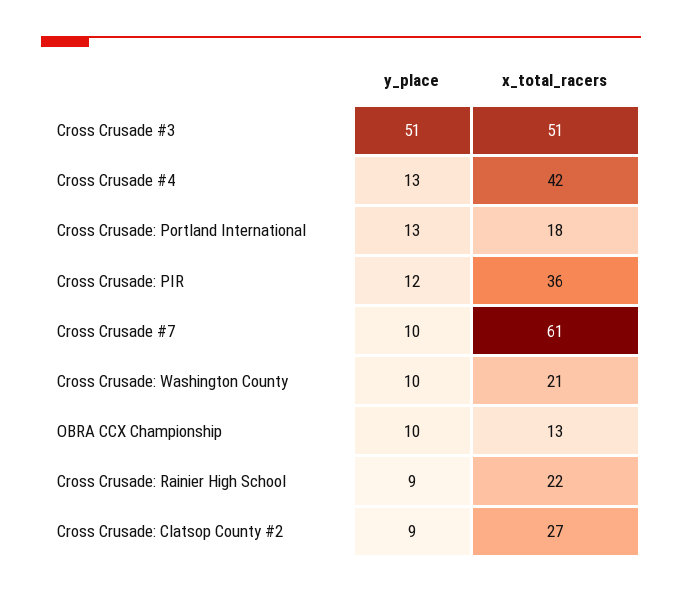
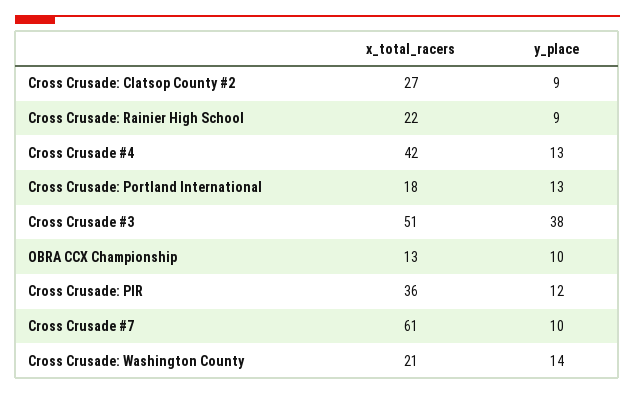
y_place, Cross Crusade #3: 51 -> 38
y_place, Cross Crusade: Washington County: 10 -> 14

